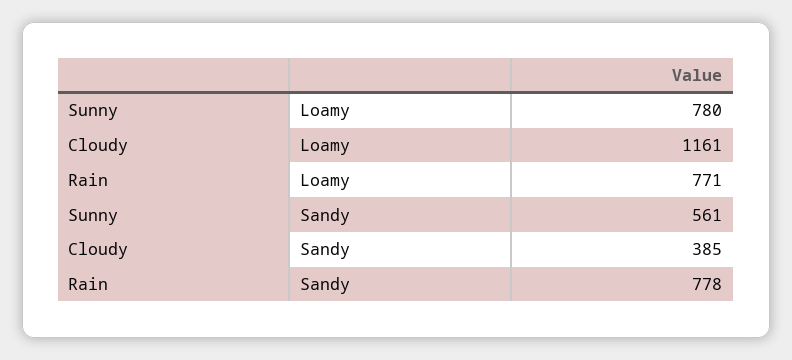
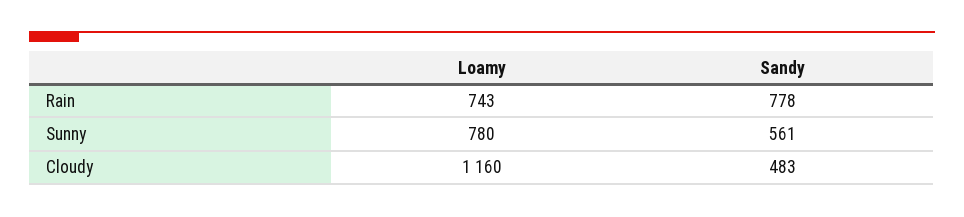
Cloudy, Loamy: 1161 -> 1160
Rain, Loamy: 771 -> 743
Cloudy, Sandy: 385 -> 483

